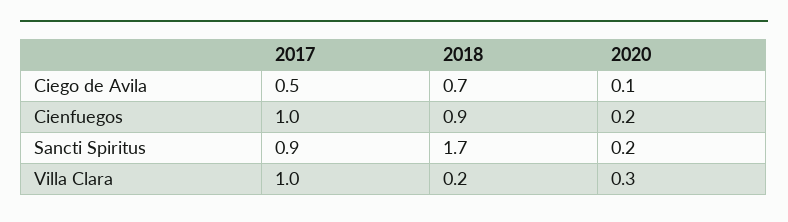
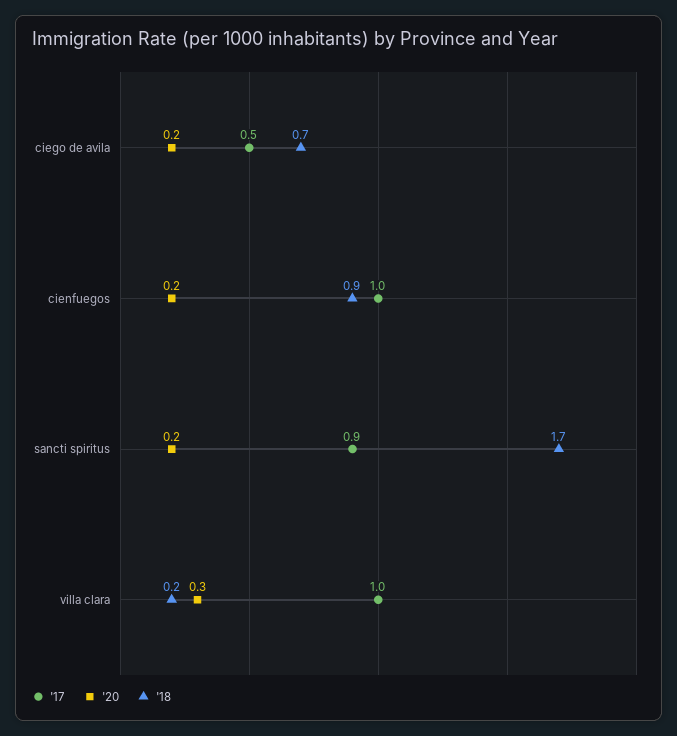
2020, Ciego de Avila: 0.1 -> 0.2

